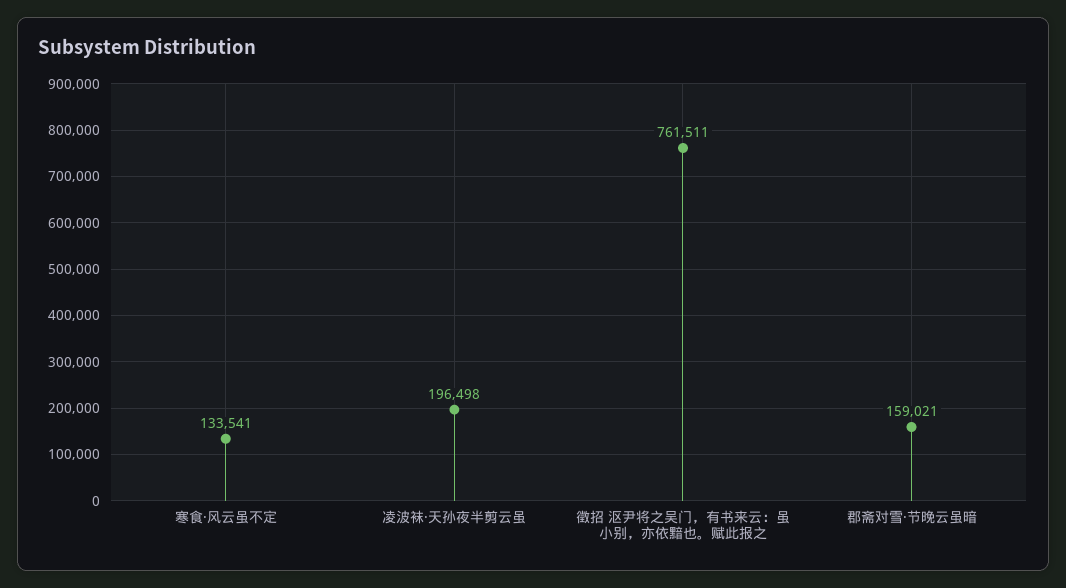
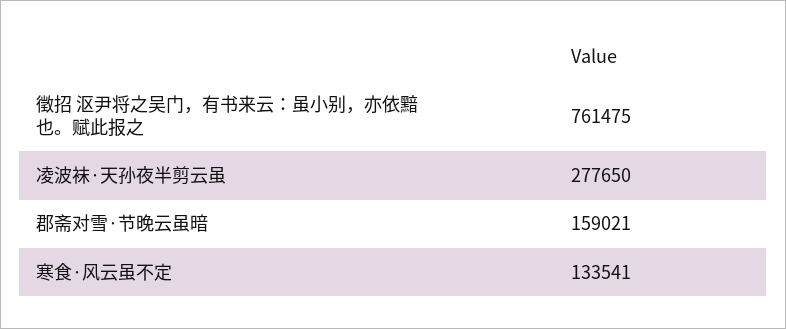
凌波袜·天孙夜半剪云虽: 196498 -> 277650
徵招 沤尹将之吴门，有书来云：虽小别，亦依黯也。赋此报之: 761511 -> 761475

